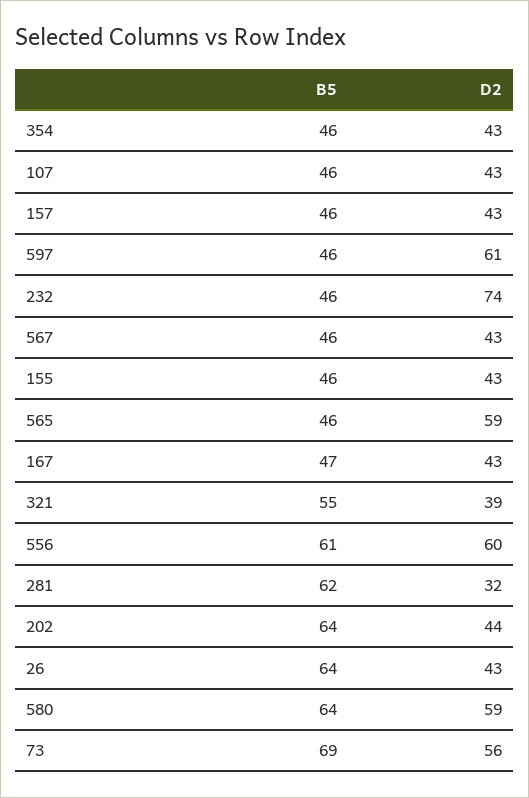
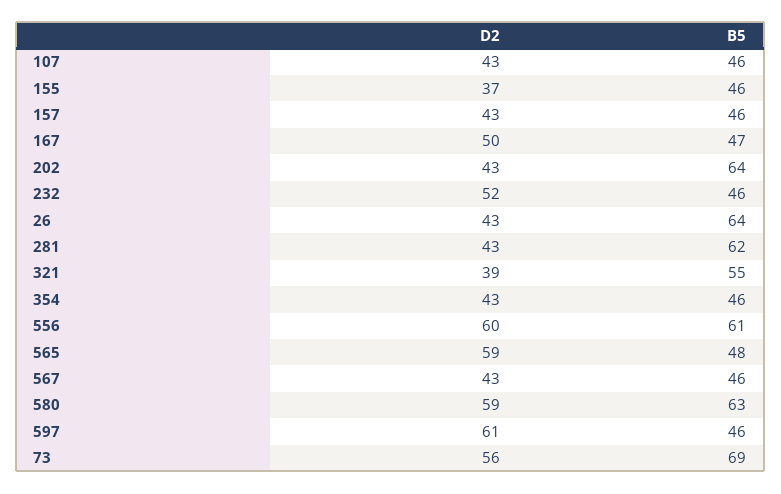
D2, 232: 74 -> 52
D2, 155: 43 -> 37
B5, 565: 46 -> 48
D2, 167: 43 -> 50
D2, 281: 32 -> 43
D2, 202: 44 -> 43
B5, 580: 64 -> 63

